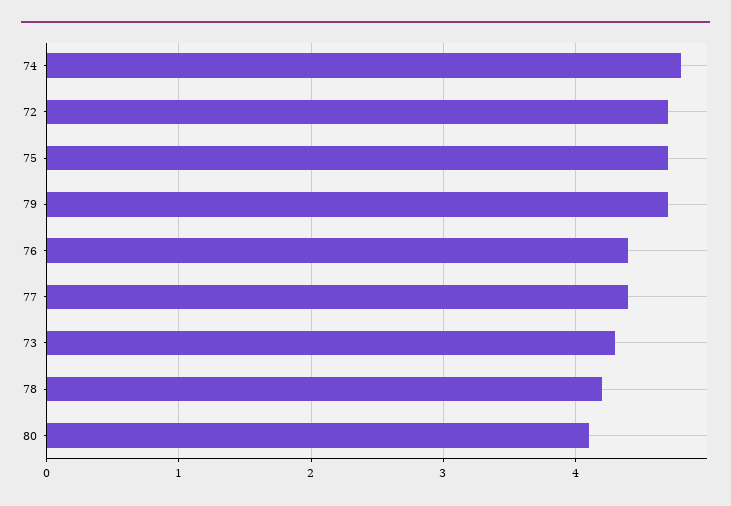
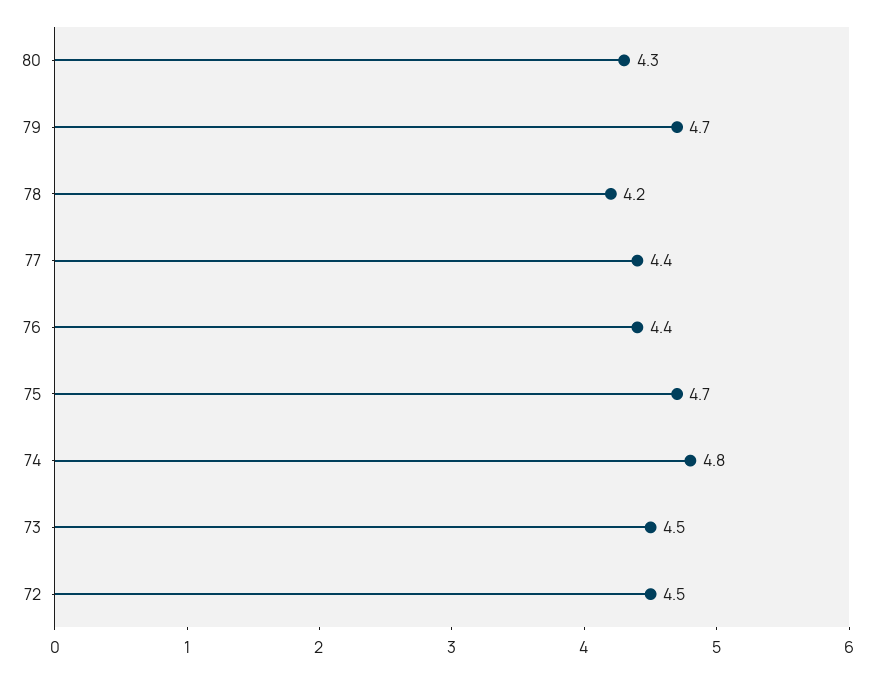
72: 4.7 -> 4.5
73: 4.3 -> 4.5
80: 4.1 -> 4.3

